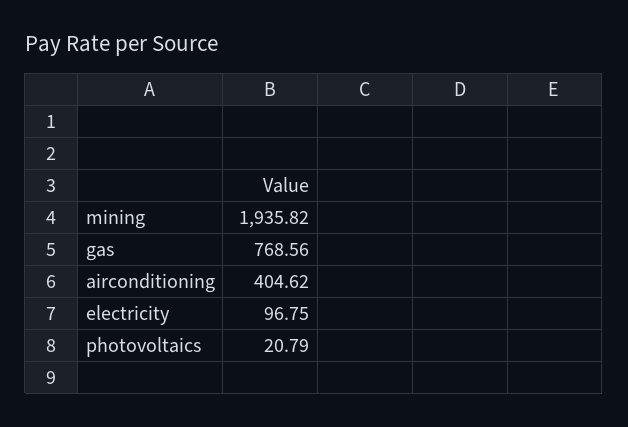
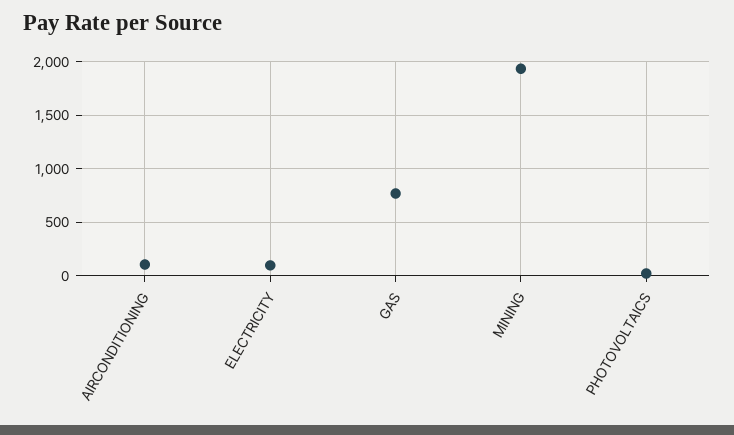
airconditioning: 404.62 -> 100

